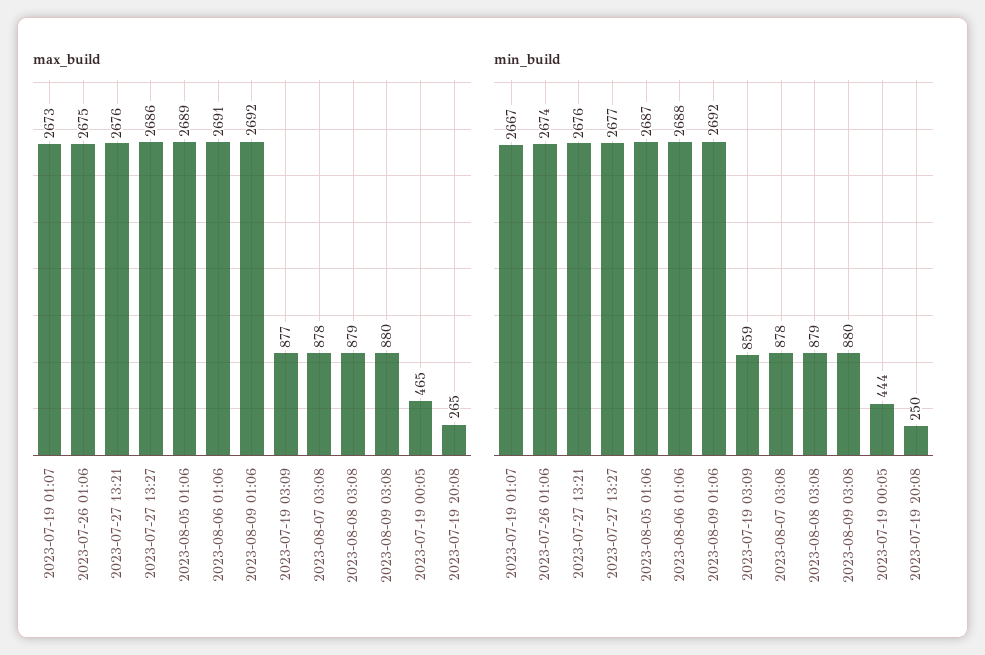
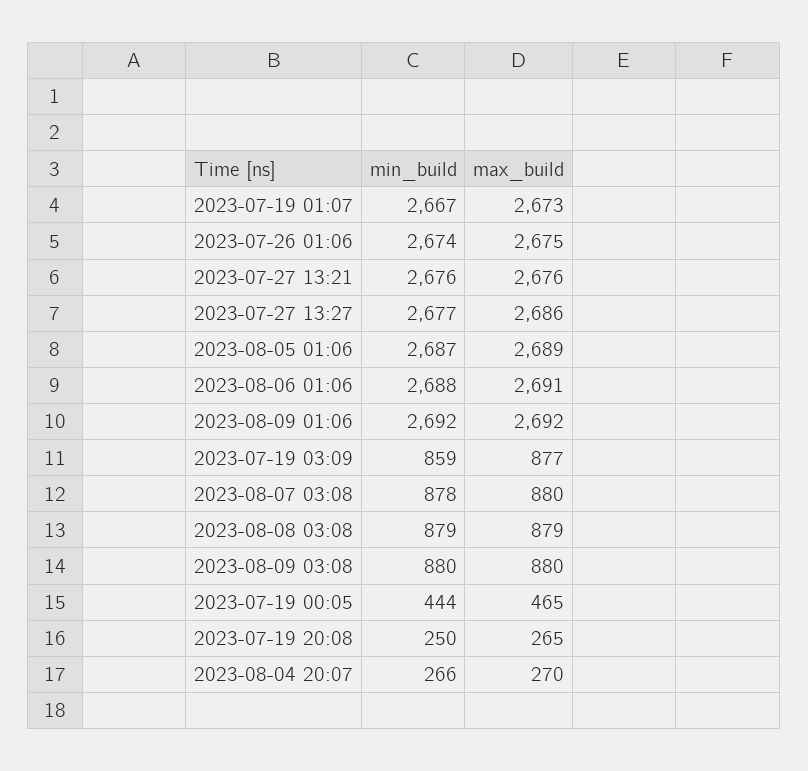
max_build, 2023-08-07 03:08: 878 -> 880
min_build, 2023-08-04 20:07: none -> 266
max_build, 2023-08-04 20:07: none -> 270

